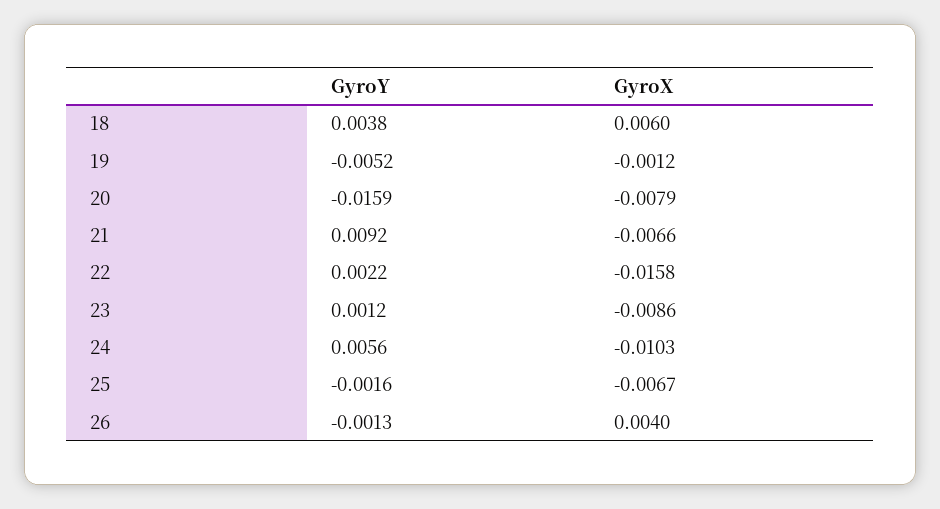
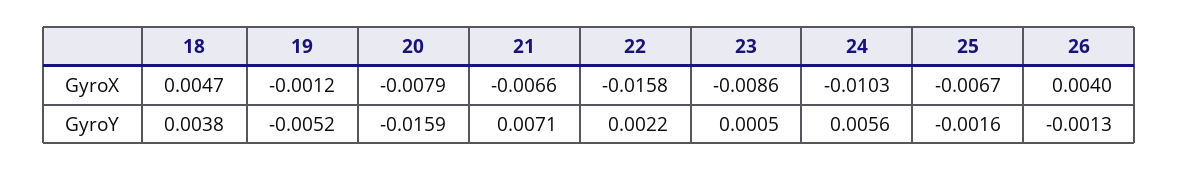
GyroX, 18: 0.006 -> 0.0047
GyroY, 21: 0.0092 -> 0.0071
GyroY, 23: 0.0012 -> 0.0005

